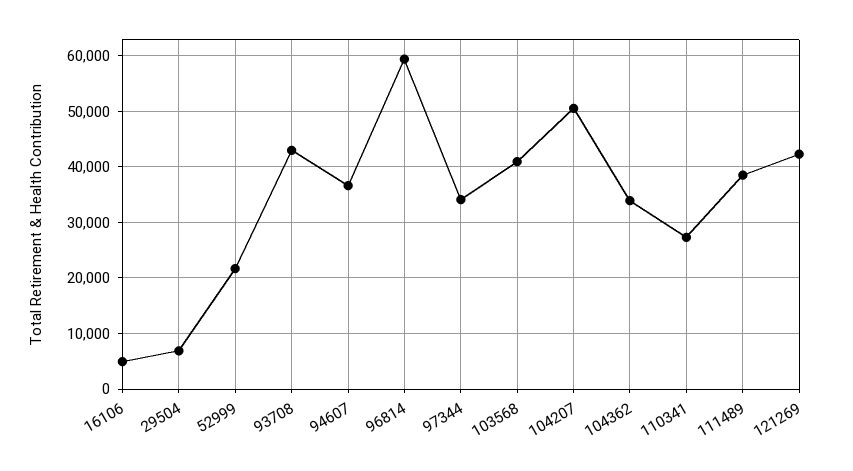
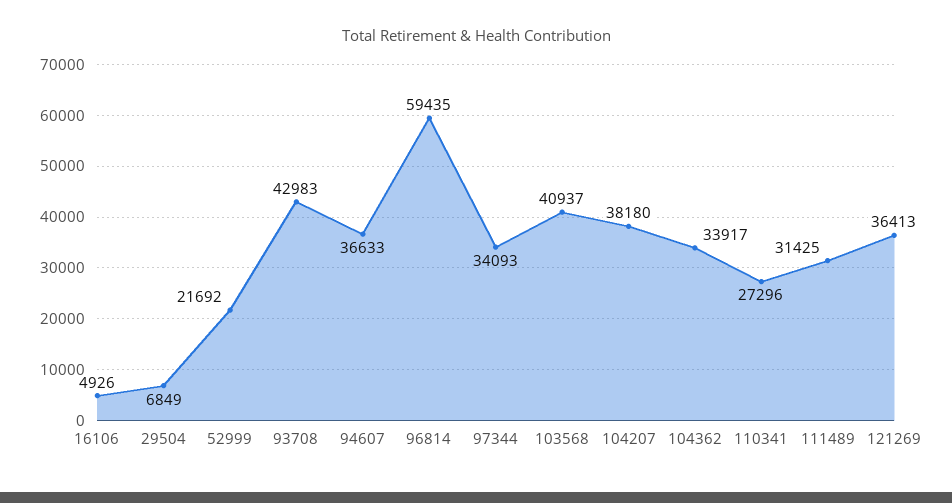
104207: 50000 -> 38180
111489: 38000 -> 31425
121269: 42000 -> 36413

